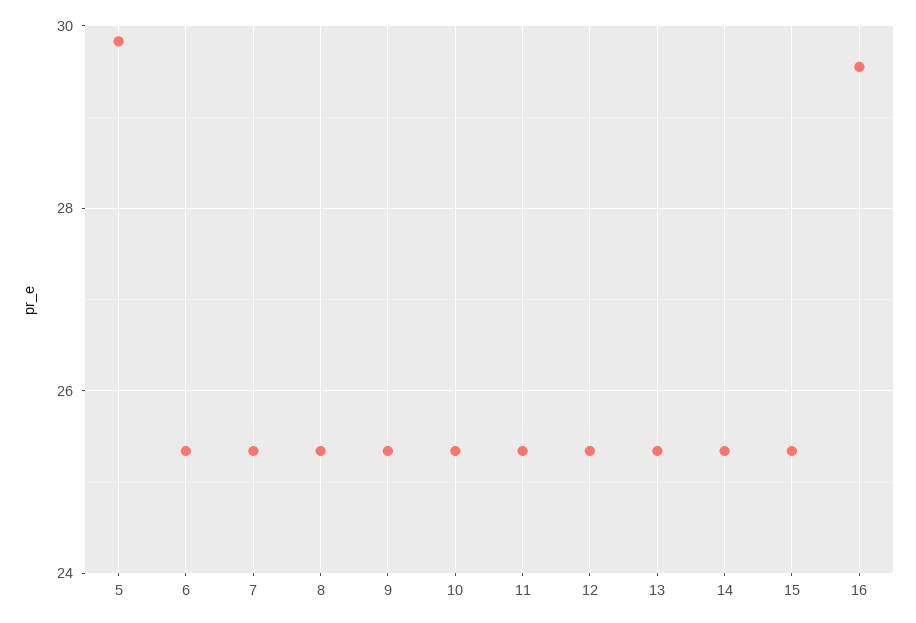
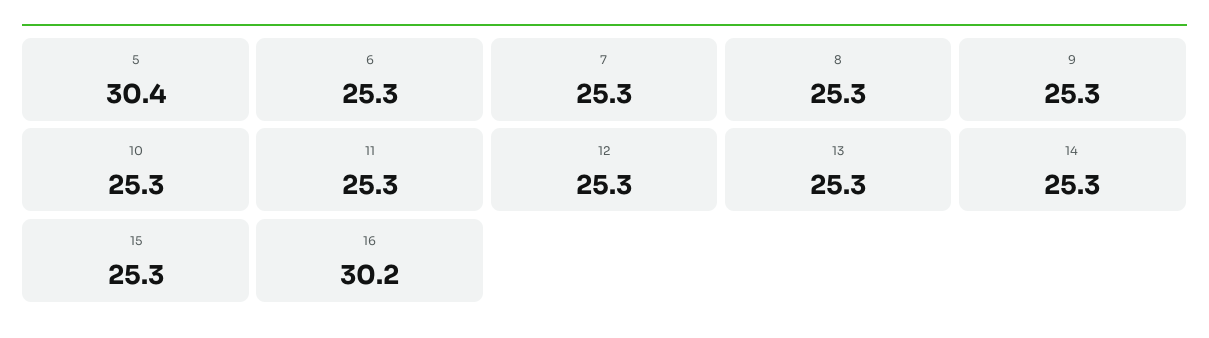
5: 29.8 -> 30.4
16: 29.6 -> 30.2

